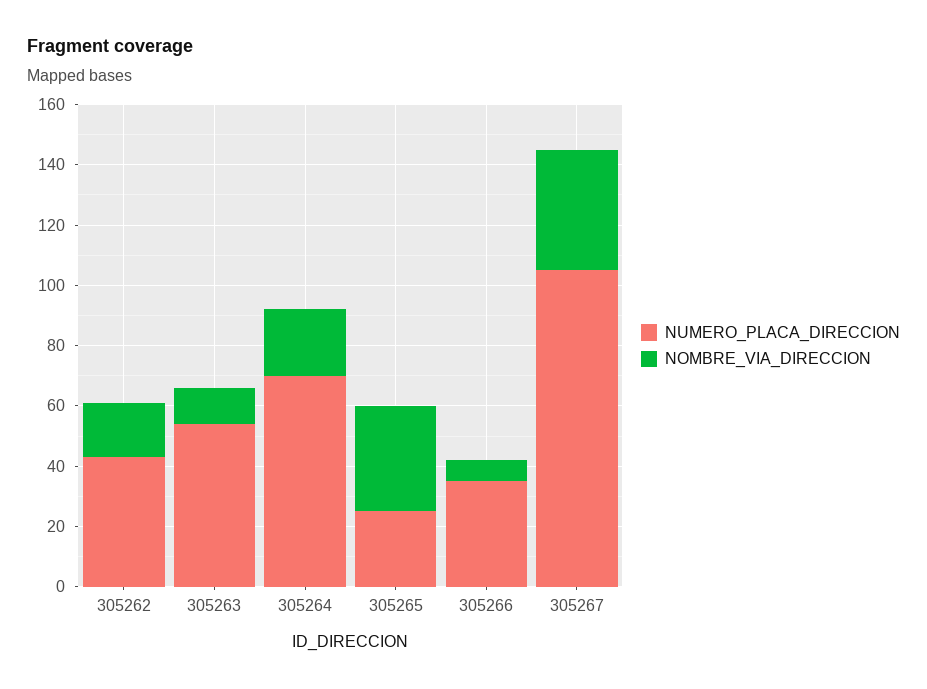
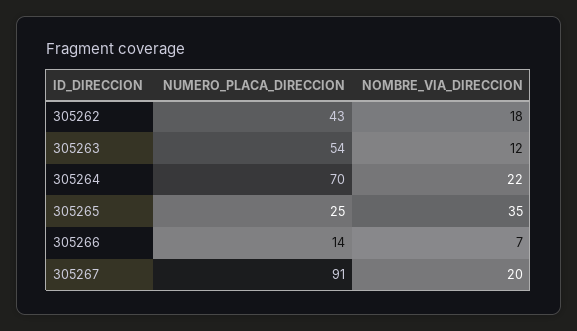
NUMERO_PLACA_DIRECCION, 305266: 35 -> 14
NUMERO_PLACA_DIRECCION, 305267: 105 -> 91
NOMBRE_VIA_DIRECCION, 305267: 40 -> 20

